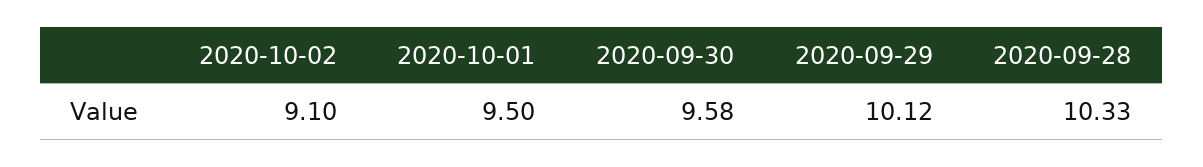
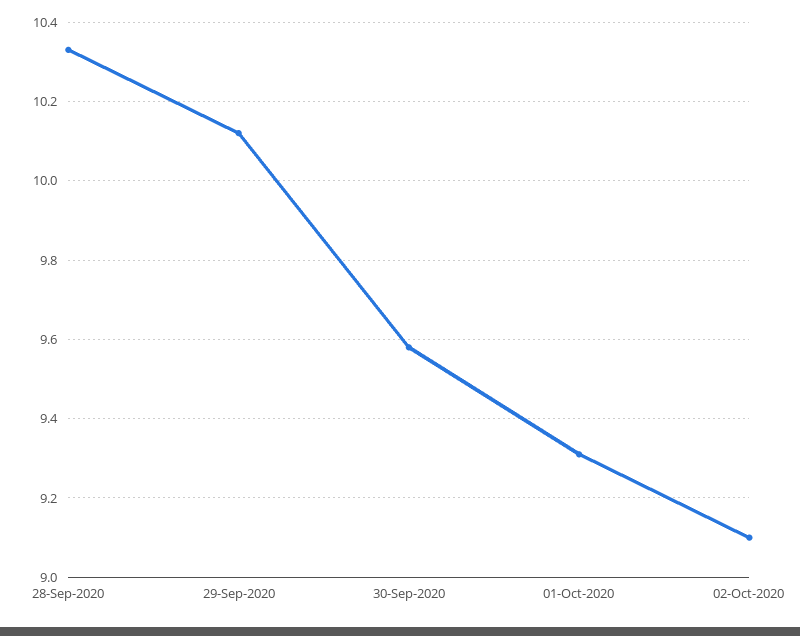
2020-10-01: 9.5 -> 9.3

